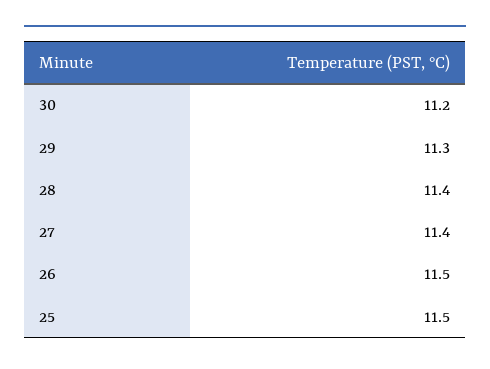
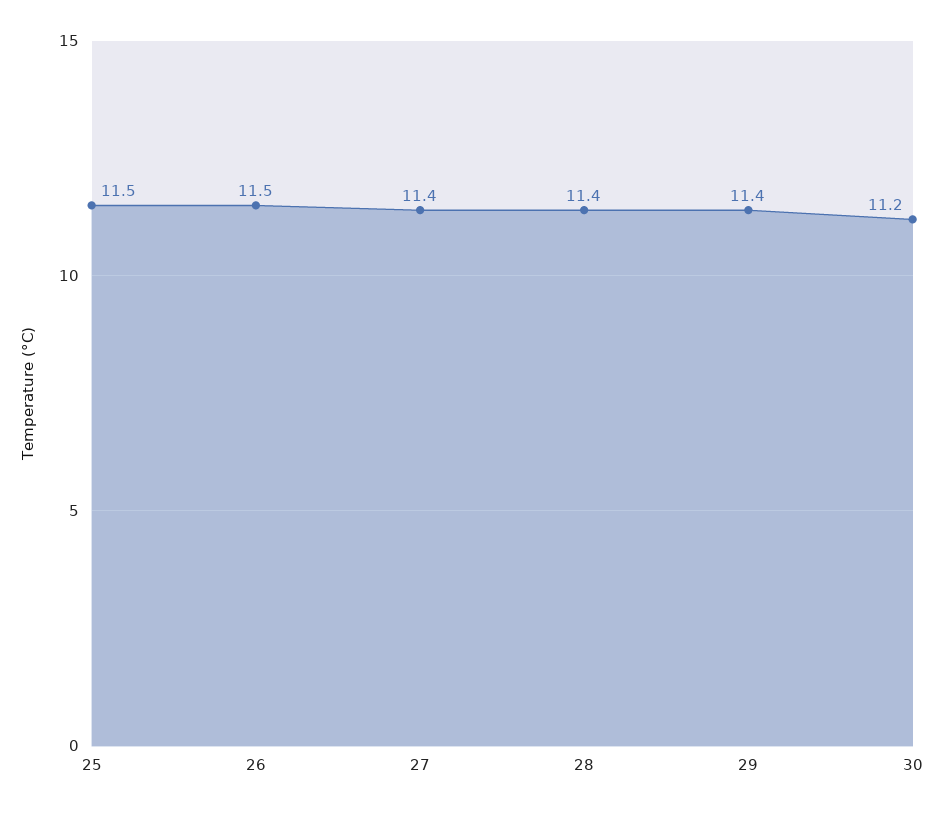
29: 11.3 -> 11.4

